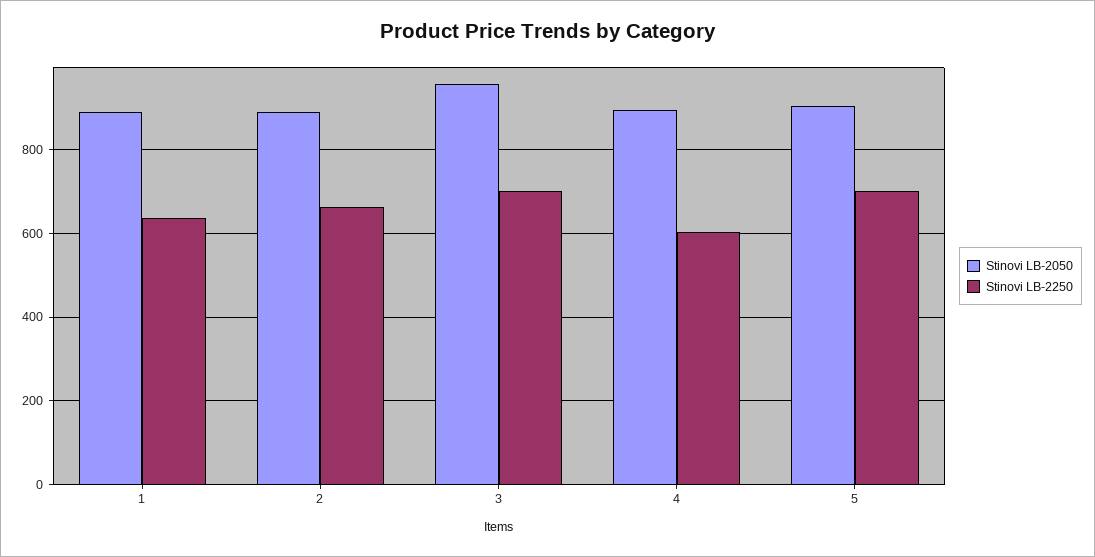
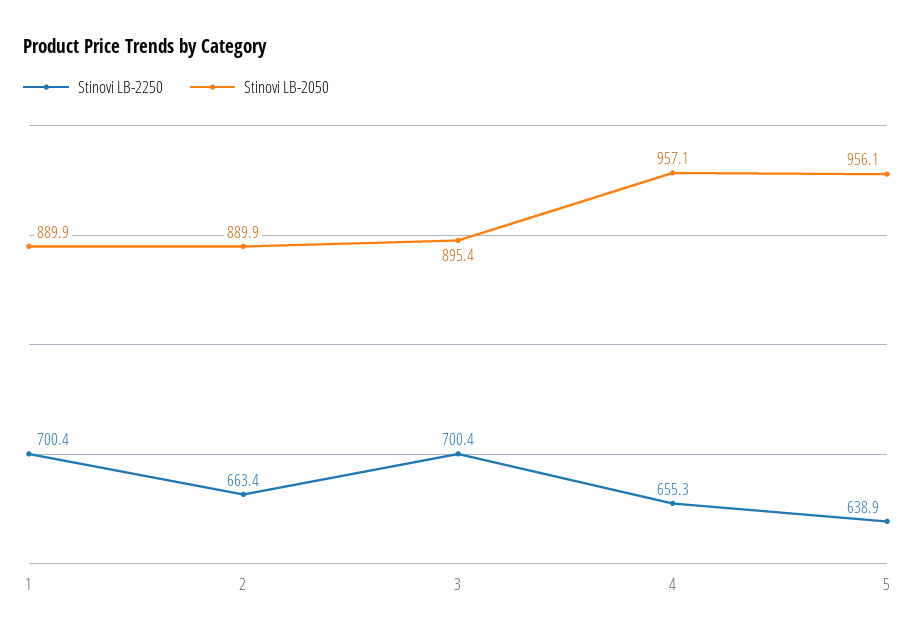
Stinovi LB-2250, 1: 640 -> 700.4
Stinovi LB-2050, 3: 960 -> 895.4
Stinovi LB-2050, 4: 900 -> 957.1
Stinovi LB-2250, 4: 600 -> 655.3
Stinovi LB-2050, 5: 900 -> 956.1
Stinovi LB-2250, 5: 700 -> 638.9

